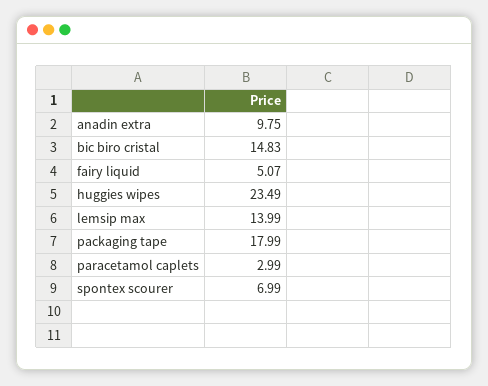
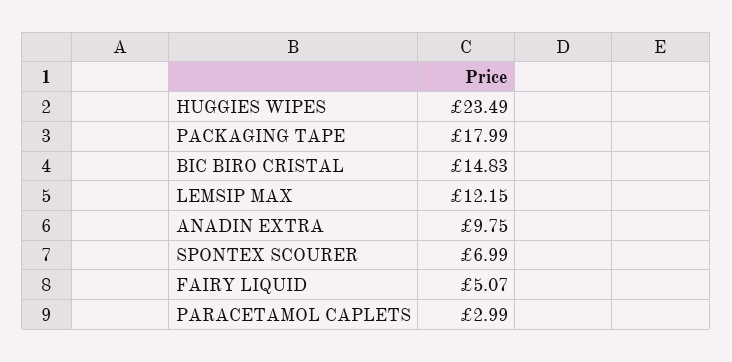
lemsip max: 13.99 -> 12.15

